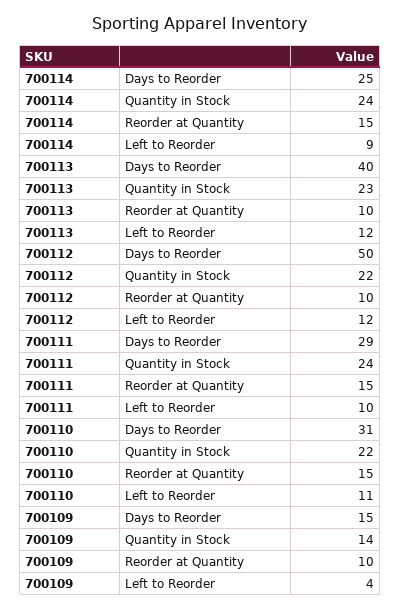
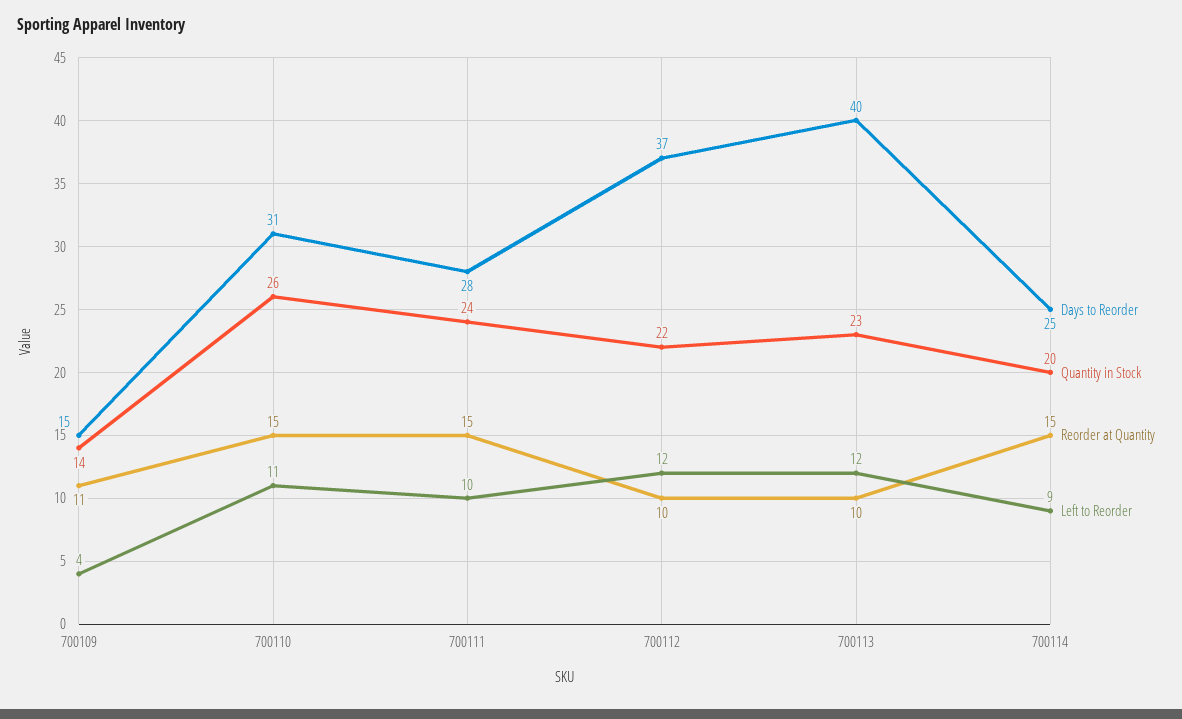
Quantity in Stock, 700114: 24 -> 20
Days to Reorder, 700112: 50 -> 37
Days to Reorder, 700111: 29 -> 28
Quantity in Stock, 700110: 22 -> 26
Reorder at Quantity, 700109: 10 -> 11

